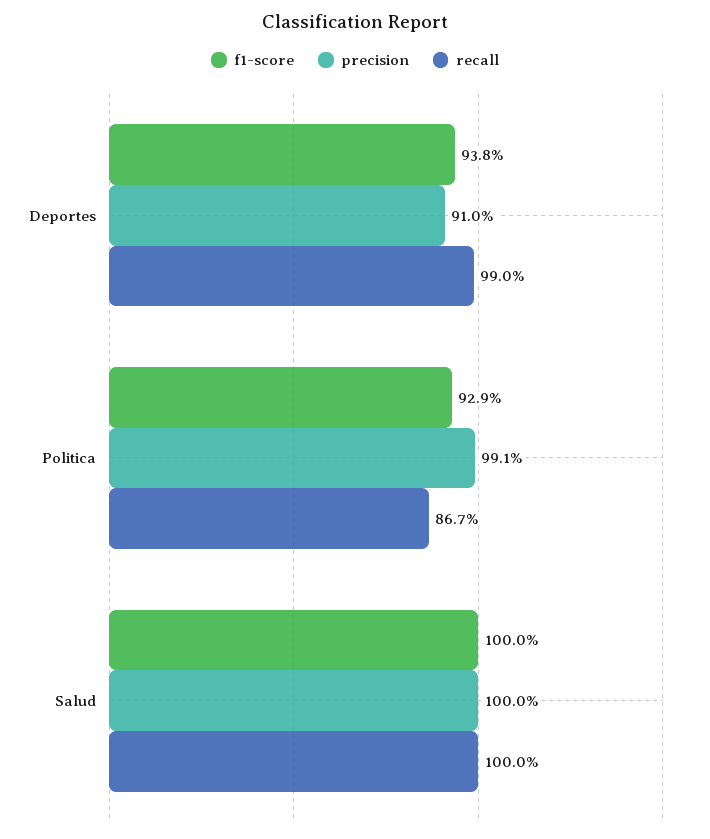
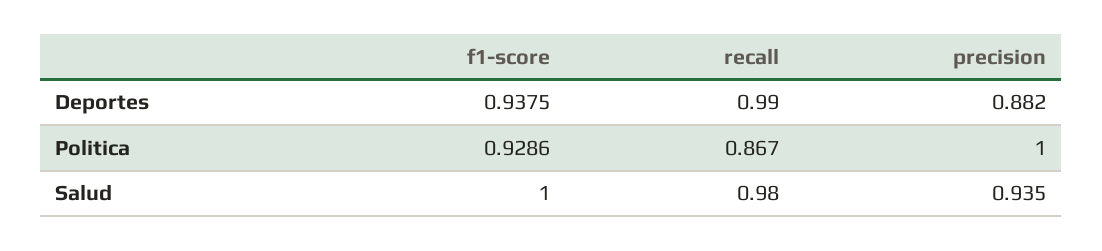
precision, Deportes: 0.91 -> 0.882
precision, Politica: 0.991 -> 1
precision, Salud: 1 -> 0.935
recall, Salud: 1 -> 0.98

